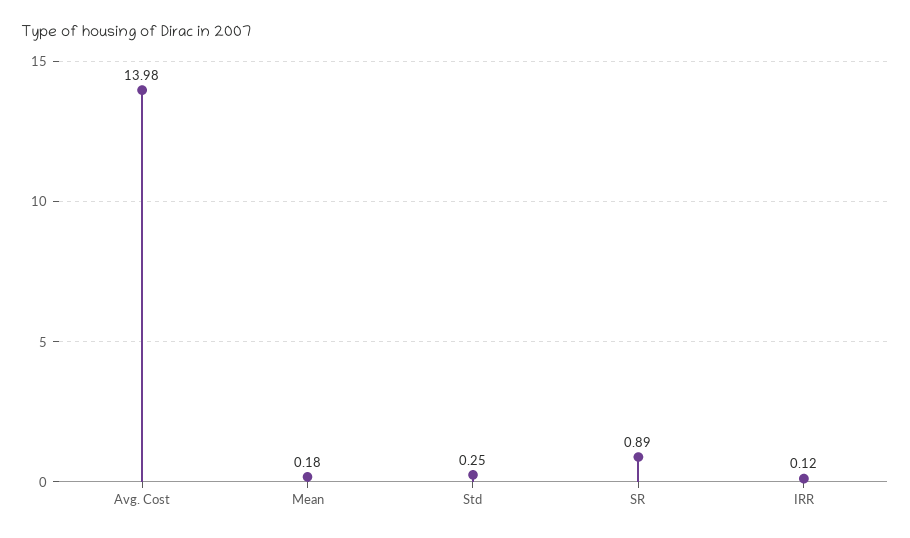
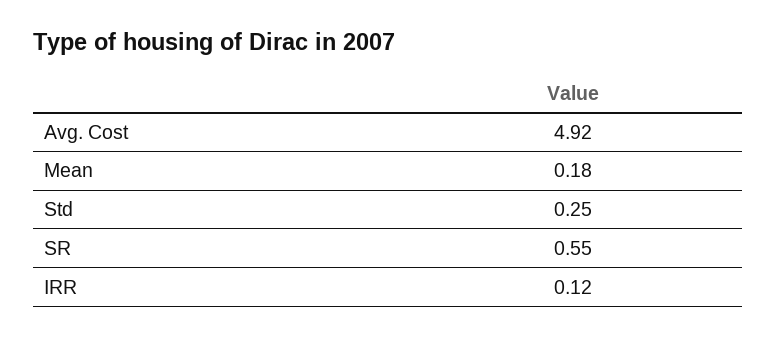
Avg. Cost: 13.98 -> 4.92
SR: 0.89 -> 0.55

